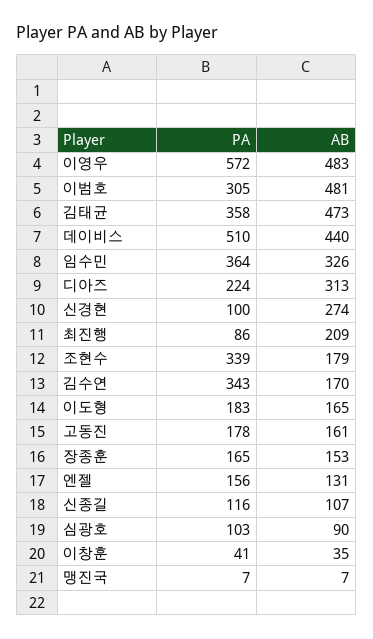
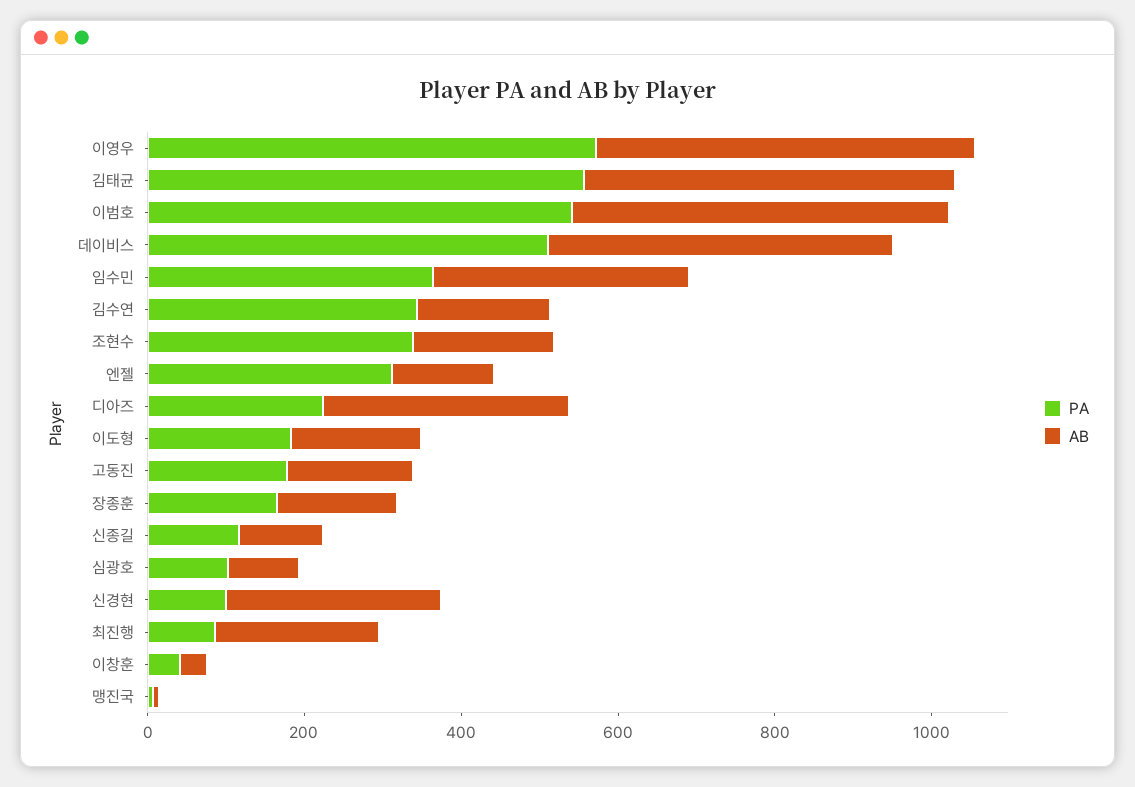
PA, 이범호: 305 -> 550
PA, 김태균: 358 -> 550
PA, 엔젤: 156 -> 300

